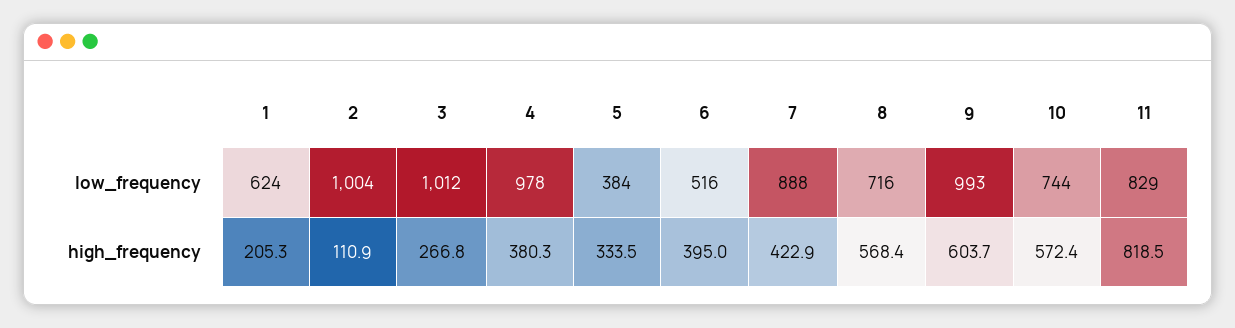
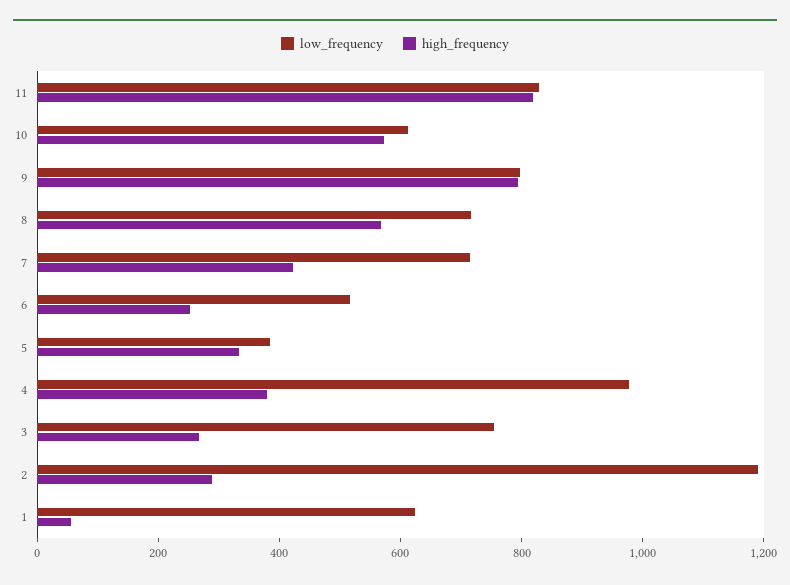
low_frequency, 2: 1004 -> 1200
low_frequency, 3: 1012 -> 750
low_frequency, 7: 888 -> 700
low_frequency, 9: 993 -> 800
low_frequency, 10: 744 -> 600
high_frequency, 1: 205.3 -> 50
high_frequency, 2: 110.9 -> 300
high_frequency, 6: 395 -> 250
high_frequency, 9: 603.7 -> 800

